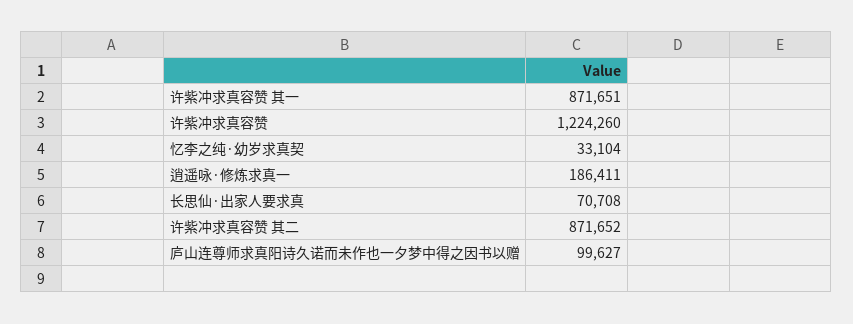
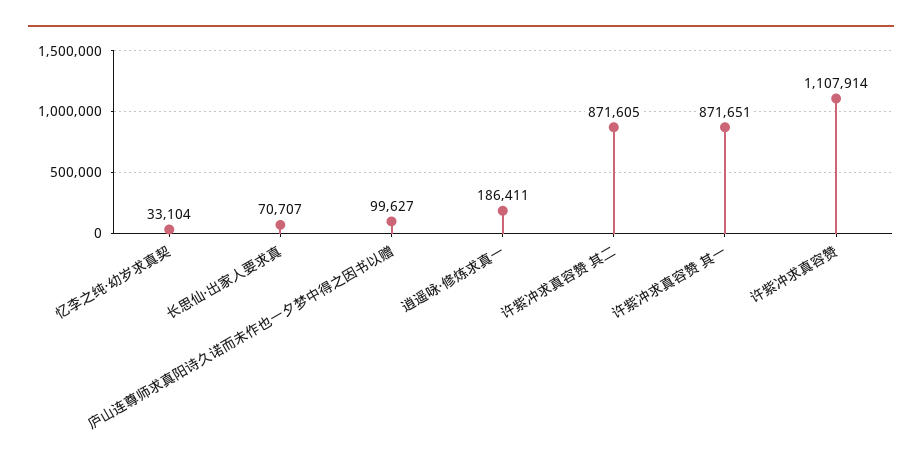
许紫冲求真容赞: 1224260 -> 1107914
长思仙·出家人要求真: 70708 -> 70707
许紫冲求真容赞 其二: 871652 -> 871605

